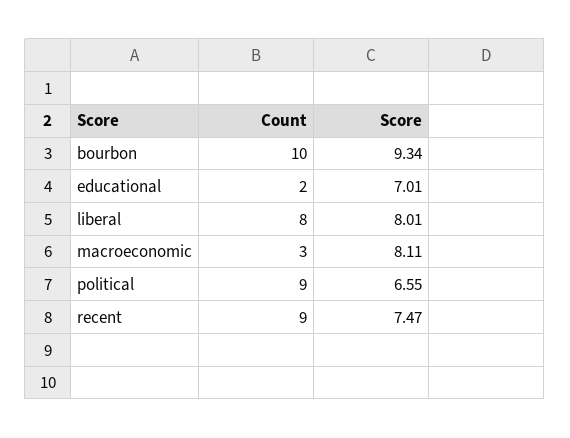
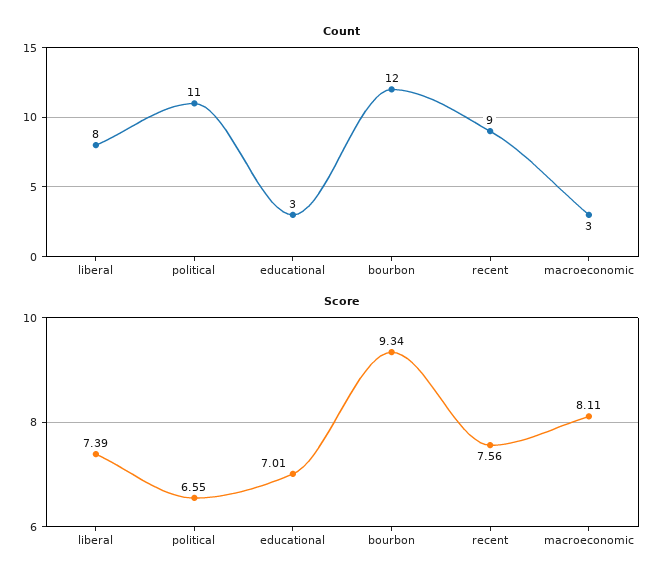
Count, bourbon: 10 -> 12
Count, educational: 2 -> 3
Score, liberal: 8.01 -> 7.39
Count, political: 9 -> 11
Score, recent: 7.47 -> 7.56

